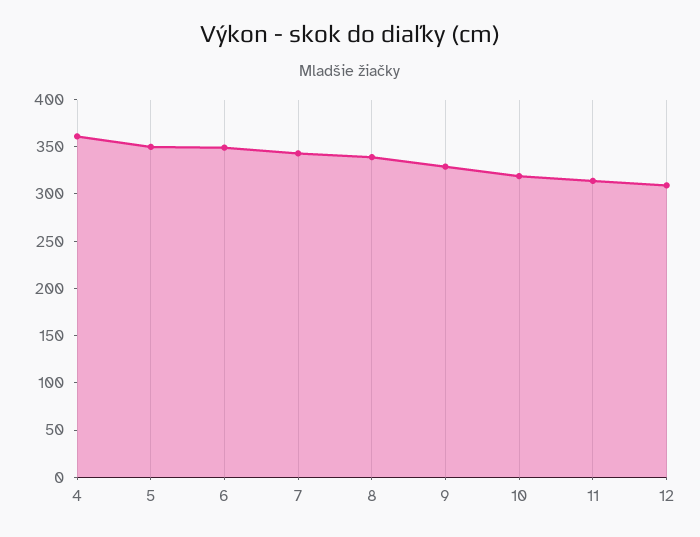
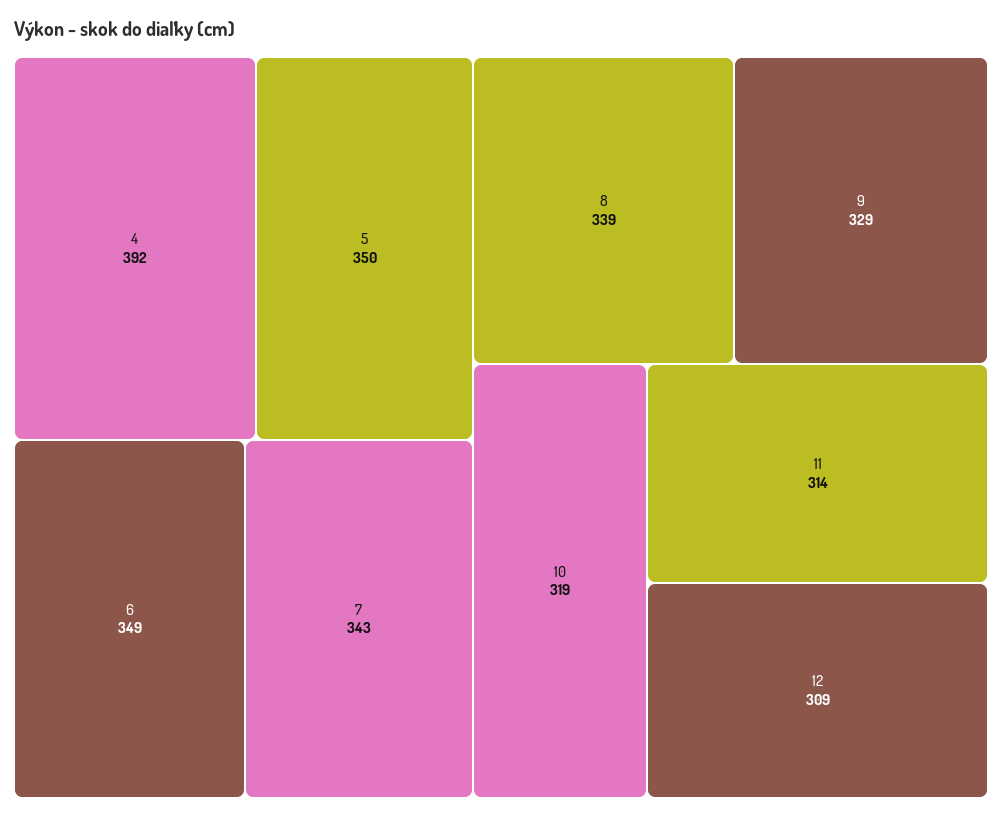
4: 360 -> 392

